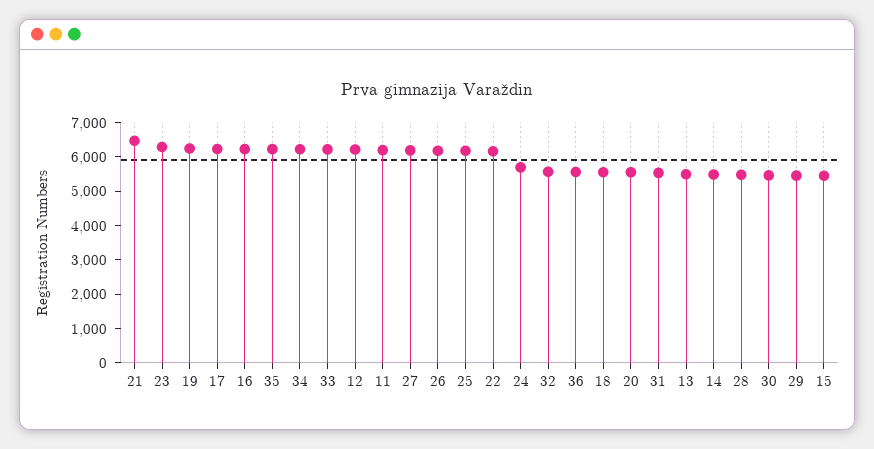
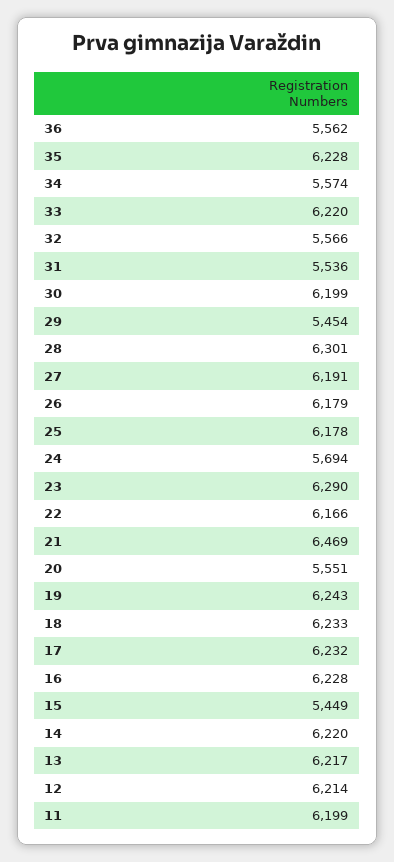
34: 6250 -> 5574
18: 5500 -> 6233
13: 5500 -> 6217
14: 5500 -> 6220
28: 5500 -> 6301
30: 5500 -> 6199

